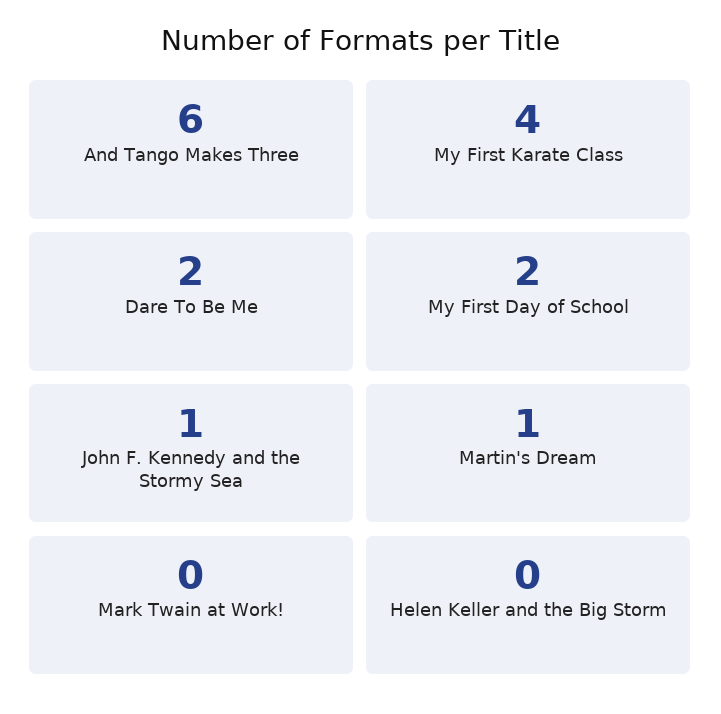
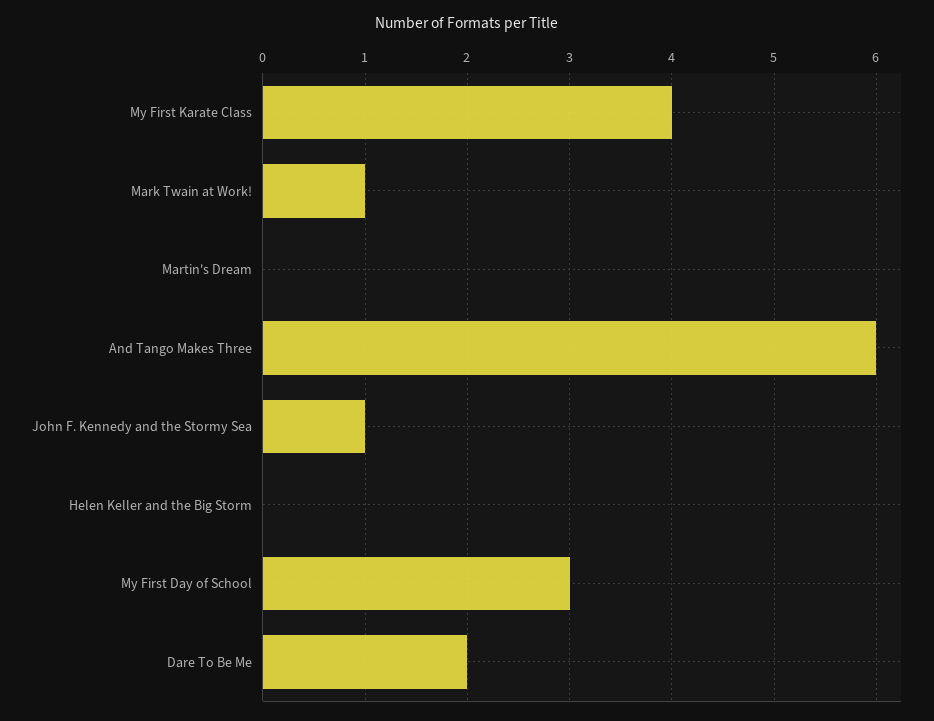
My First Day of School: 2 -> 3
Martin's Dream: 1 -> 0
Mark Twain at Work!: 0 -> 1

